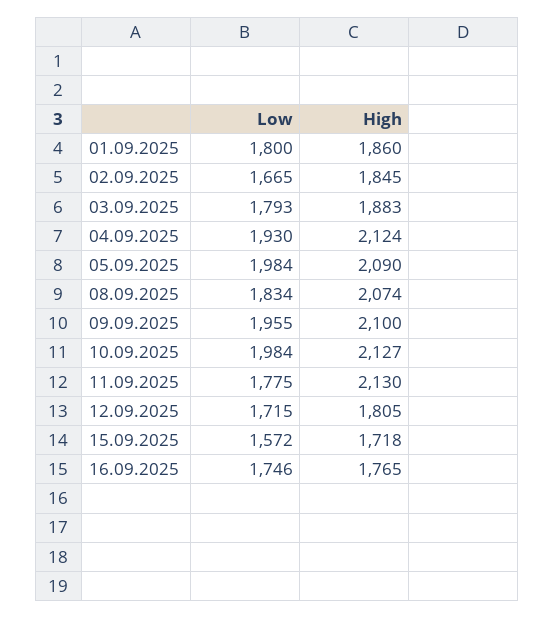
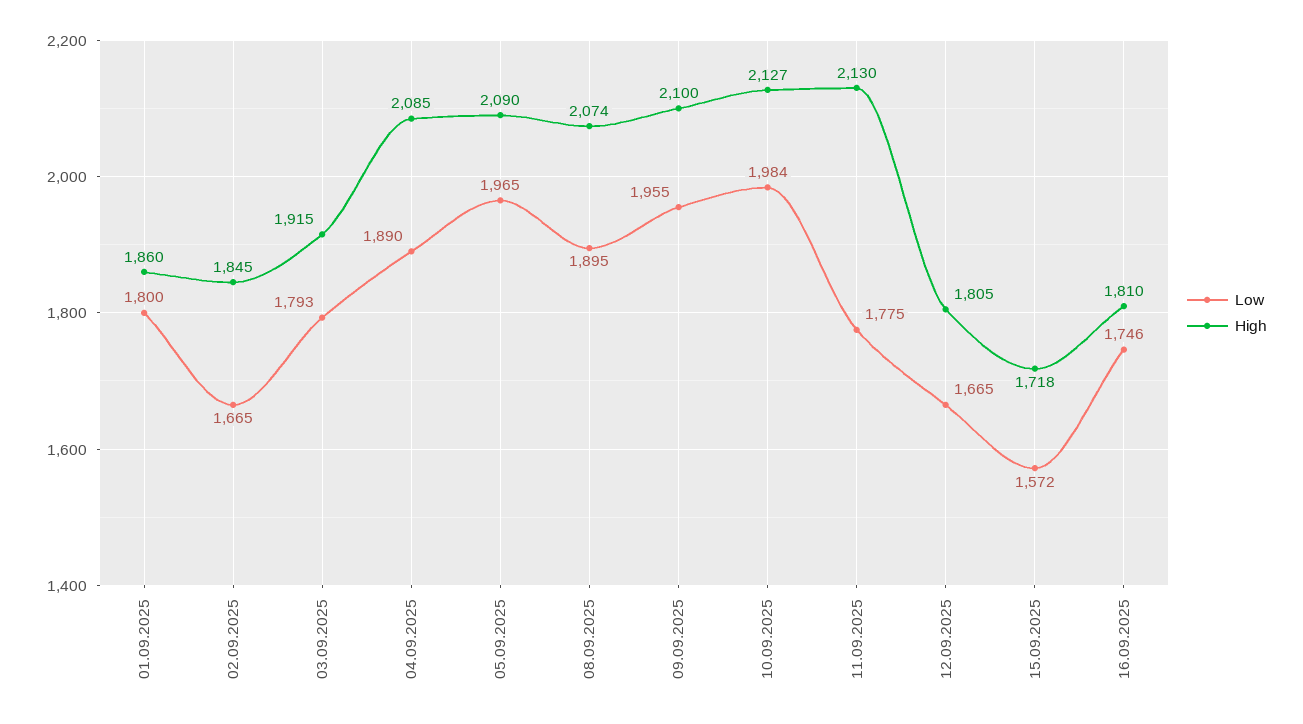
High, 03.09.2025: 1883 -> 1915
Low, 04.09.2025: 1930 -> 1890
High, 04.09.2025: 2124 -> 2085
Low, 05.09.2025: 1984 -> 1965
Low, 08.09.2025: 1834 -> 1895
Low, 12.09.2025: 1715 -> 1665
High, 16.09.2025: 1765 -> 1810

